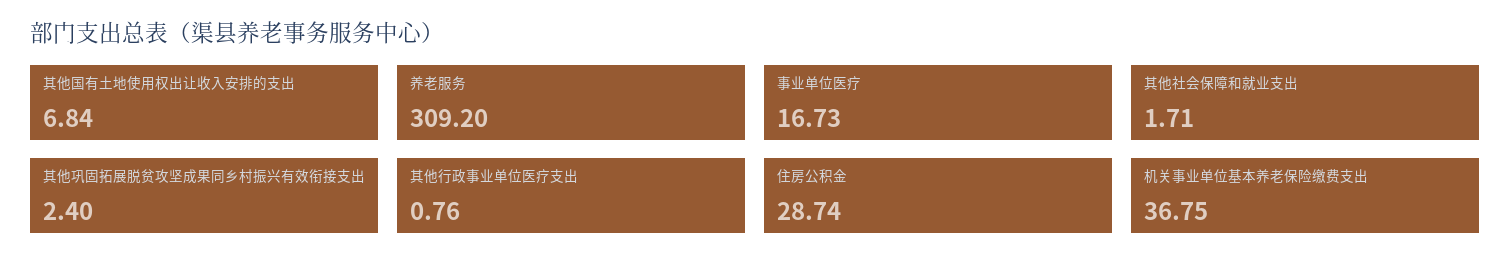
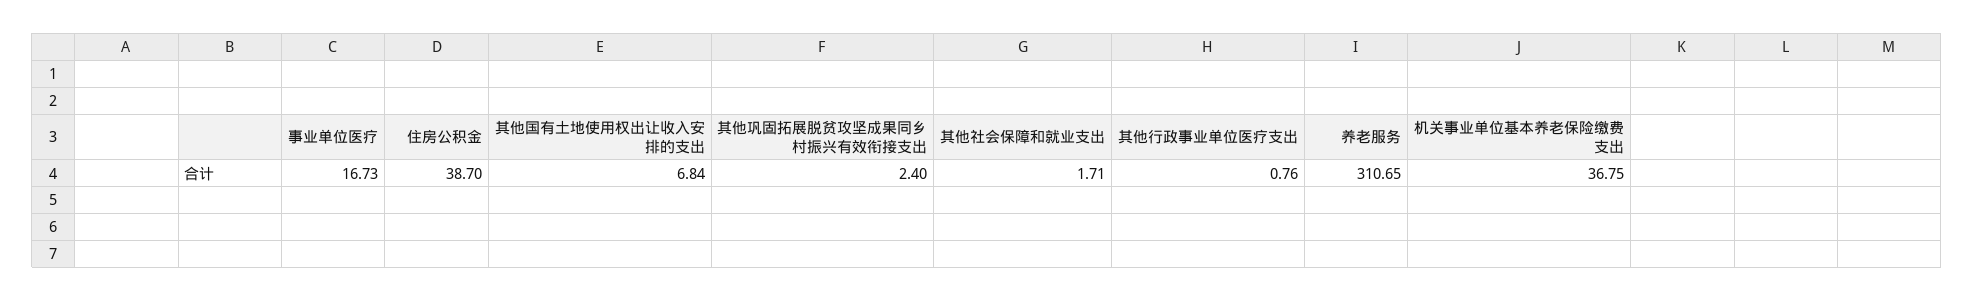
养老服务: 309.2 -> 310.65
住房公积金: 28.74 -> 38.7

